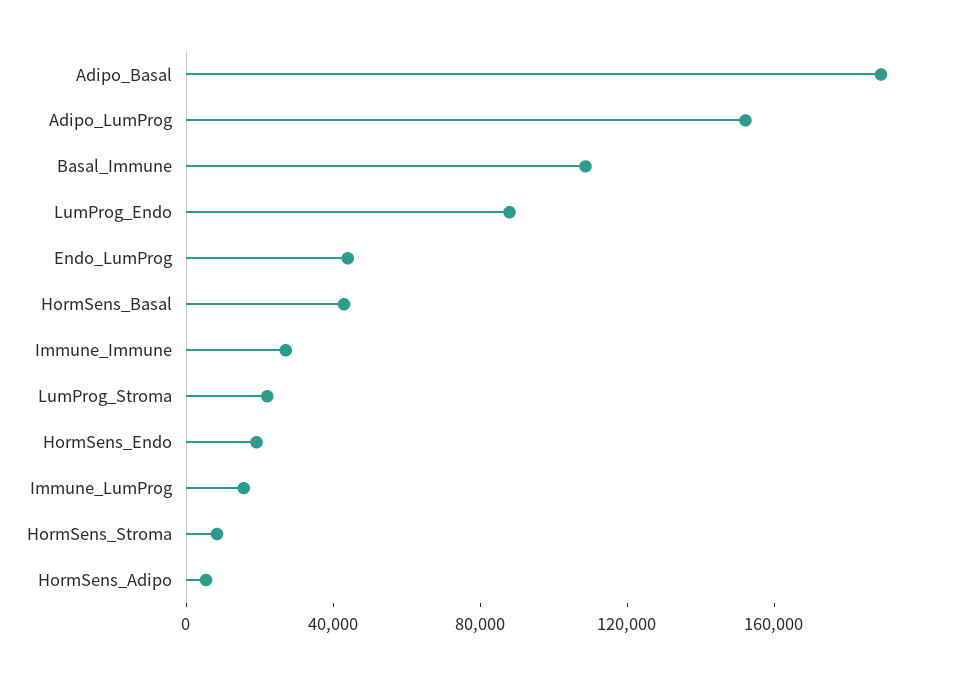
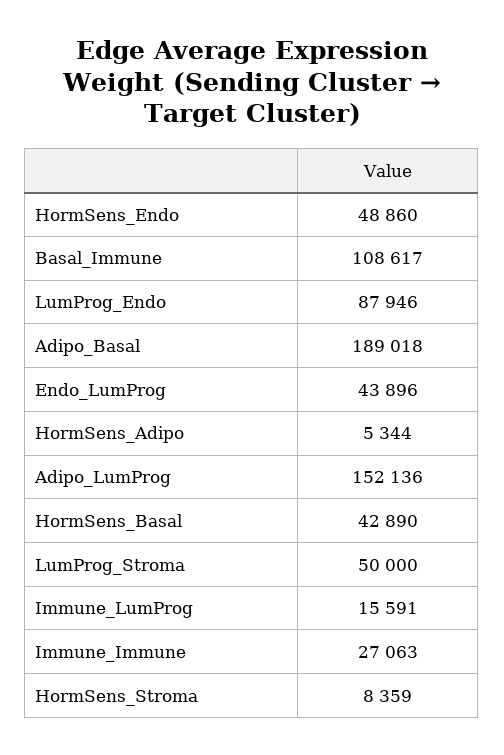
LumProg_Stroma: 20000 -> 50000
HormSens_Endo: 20000 -> 48860

